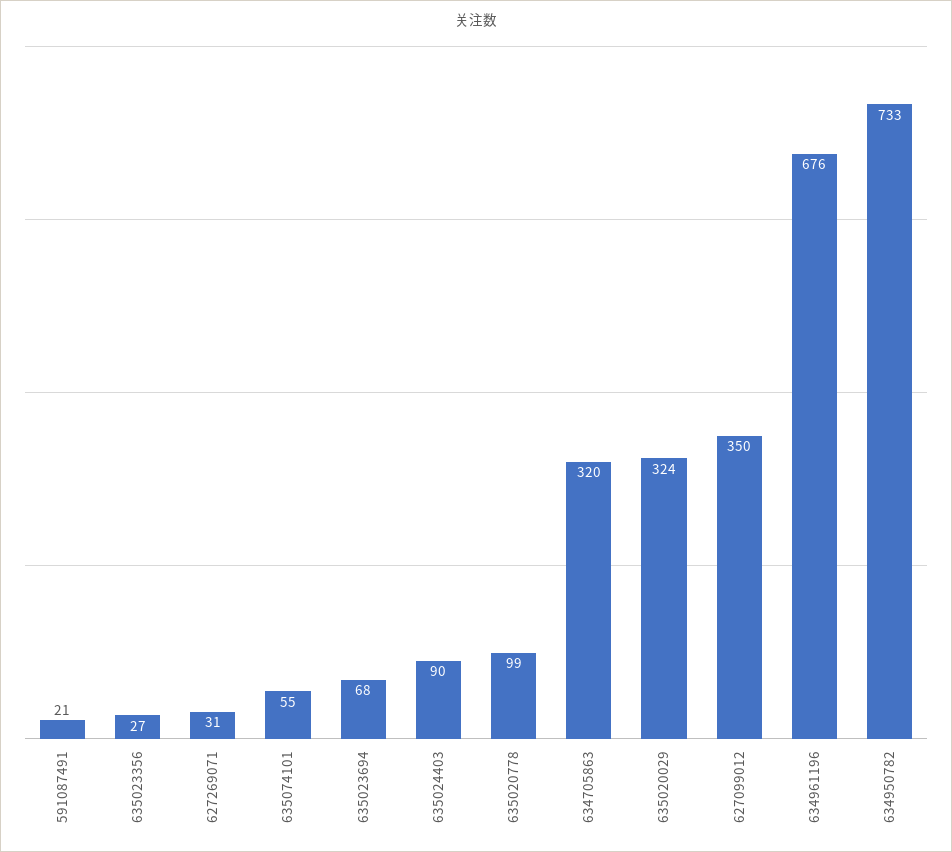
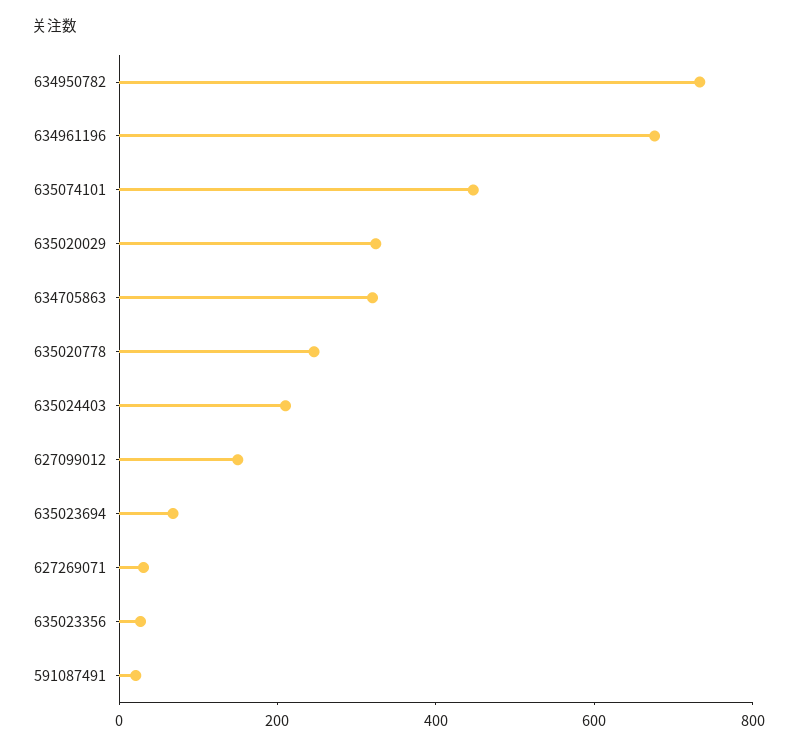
635074101: 55 -> 450
635024403: 90 -> 200
635020778: 99 -> 250
627099012: 350 -> 150

